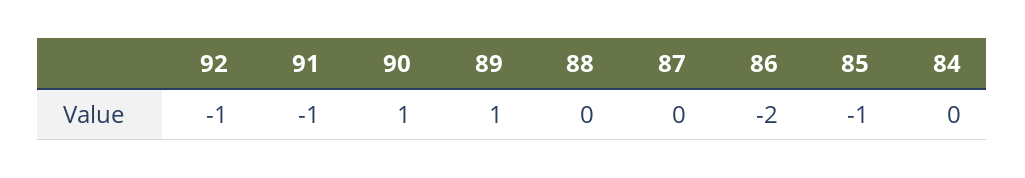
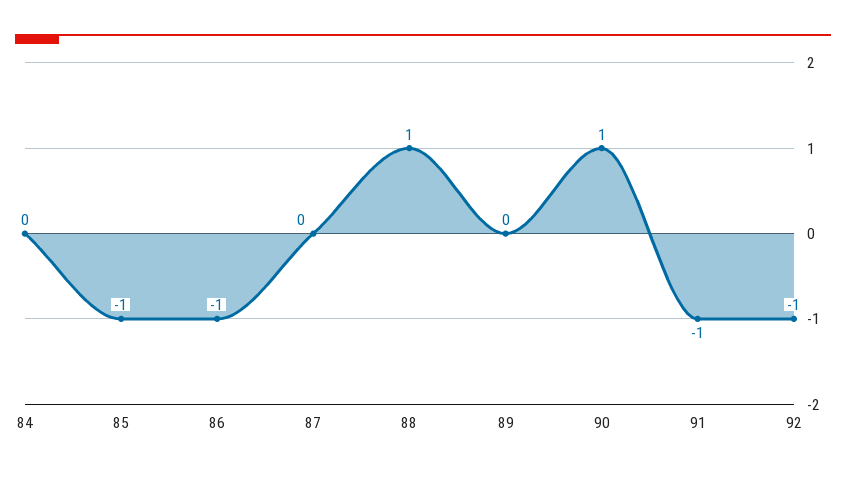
89: 1 -> 0
88: 0 -> 1
86: -2 -> -1

